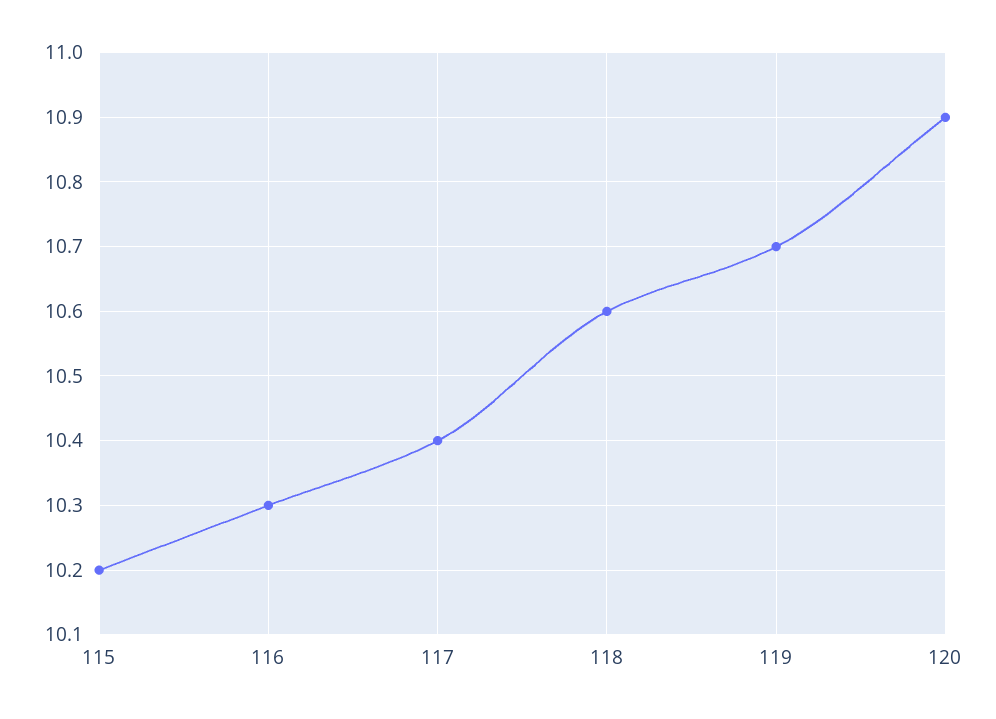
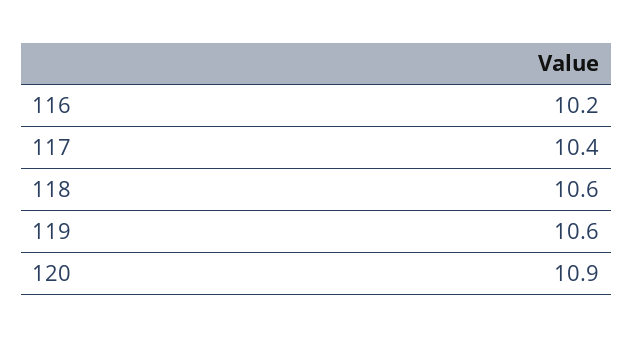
115: 10.2 -> none
116: 10.3 -> 10.2
119: 10.7 -> 10.6

